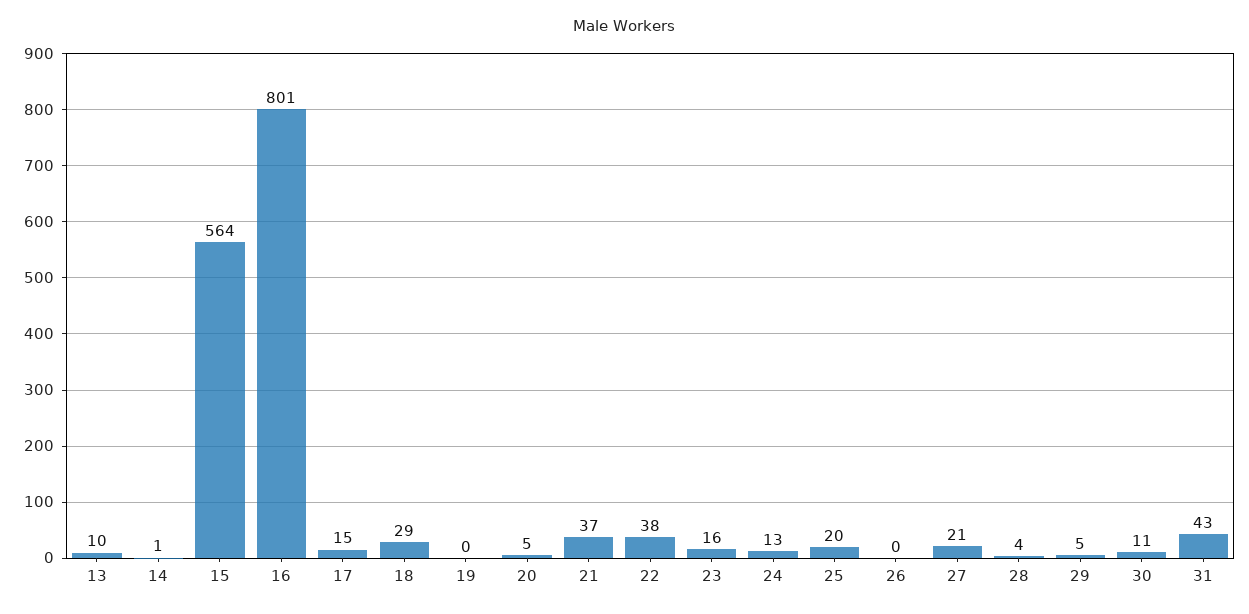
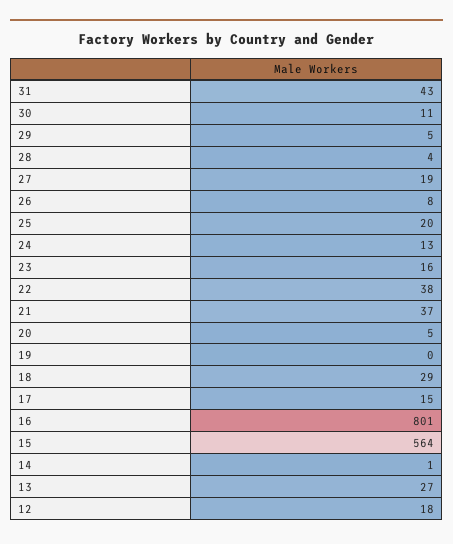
13: 10 -> 27
26: 0 -> 8
27: 21 -> 19
12: none -> 18

